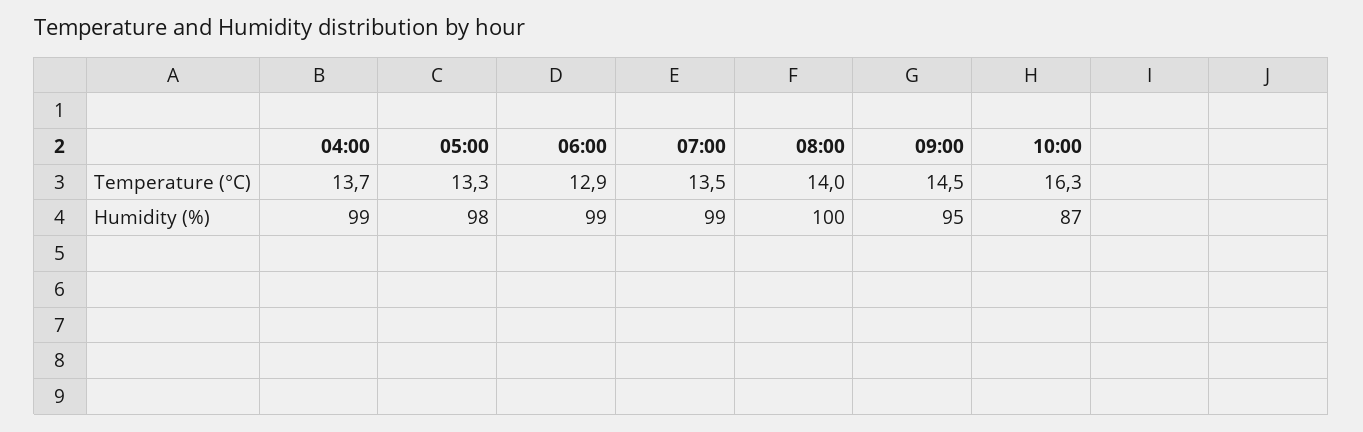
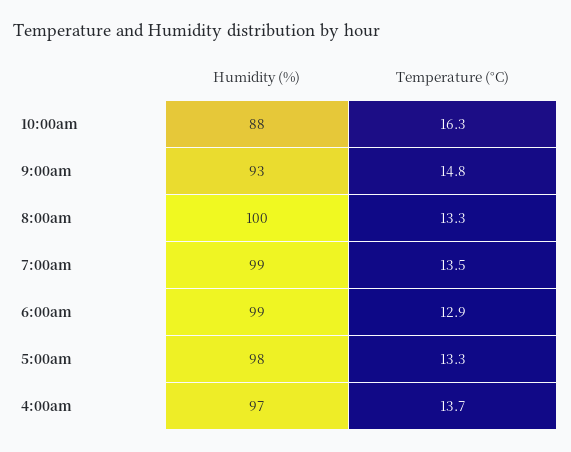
08:00, Temperature (°C): 14 -> 13.3
09:00, Temperature (°C): 14.5 -> 14.8
04:00, Humidity (%): 99 -> 97
09:00, Humidity (%): 95 -> 93
10:00, Humidity (%): 87 -> 88

